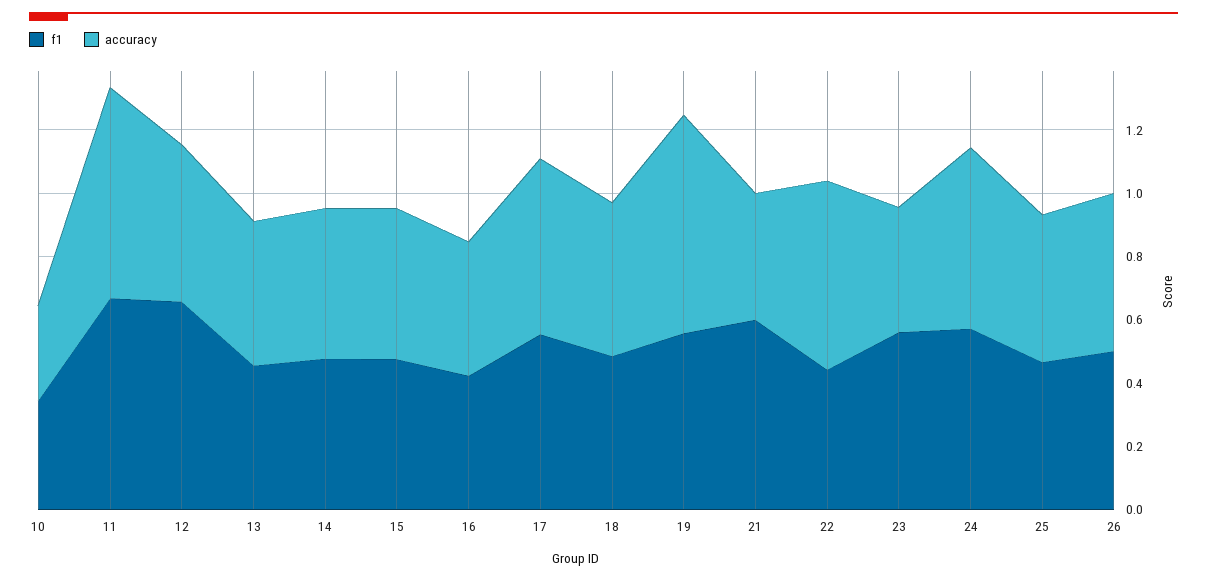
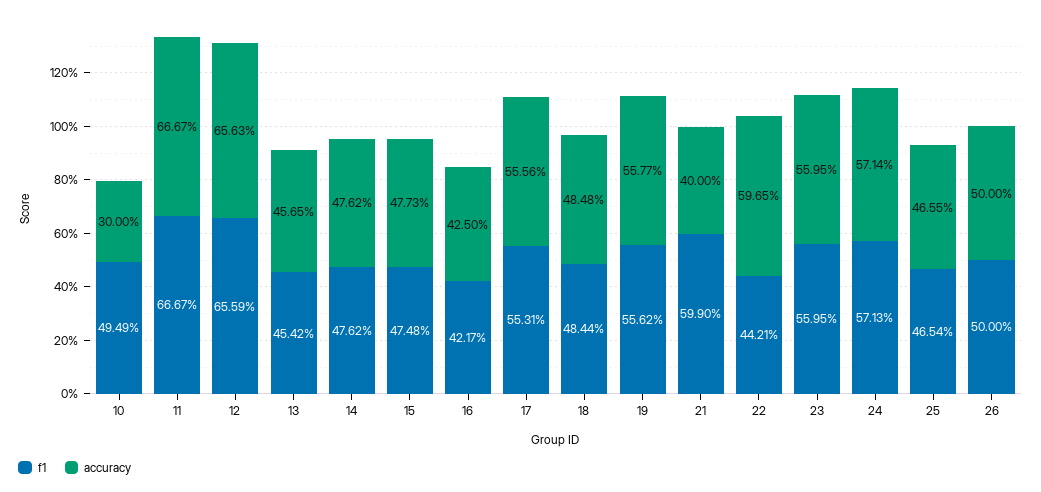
f1, 10: 0.35 -> 0.4949
accuracy, 12: 0.5 -> 0.6563
accuracy, 19: 0.7 -> 0.5577
accuracy, 23: 0.4 -> 0.5595

